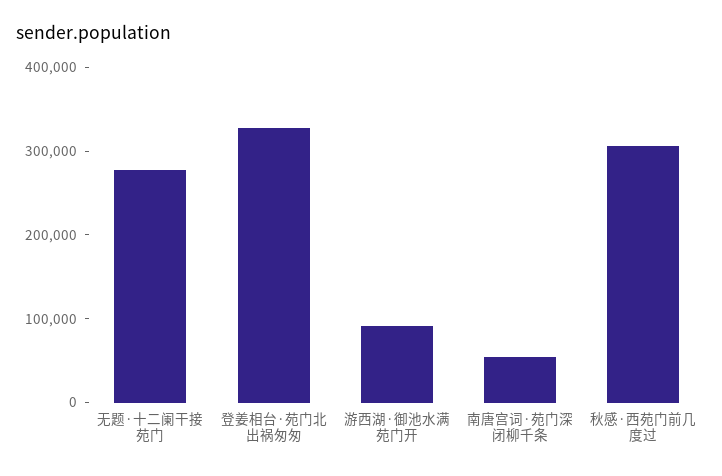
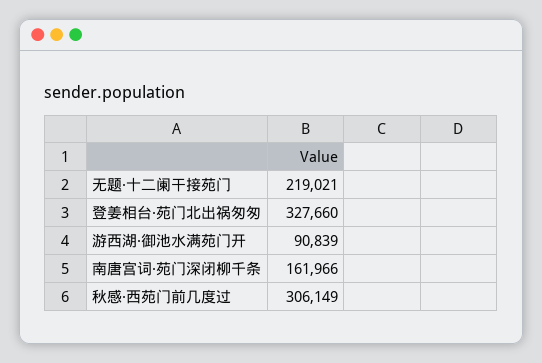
无题·十二阑干接苑门: 280000 -> 219021
南唐宫词·苑门深闭柳千条: 60000 -> 161966

